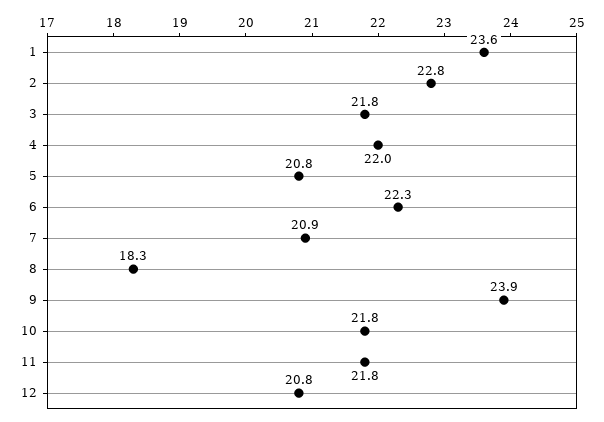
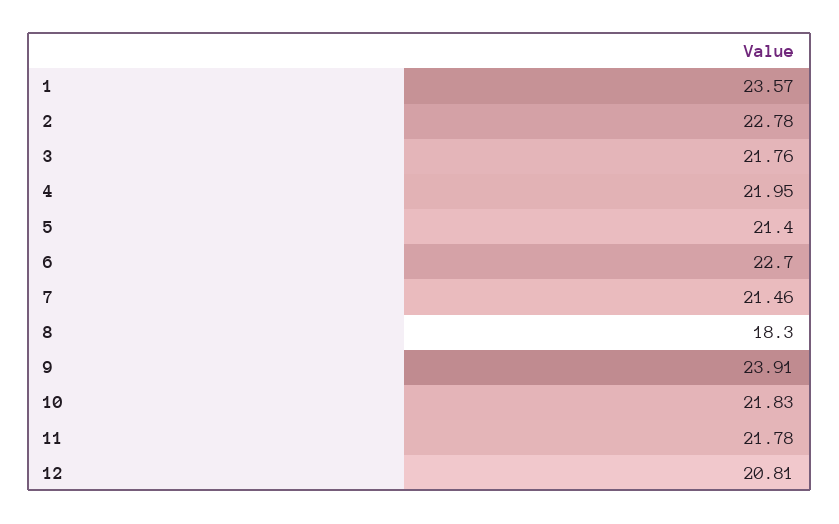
5: 20.8 -> 21.4
6: 22.3 -> 22.7
7: 20.9 -> 21.46

